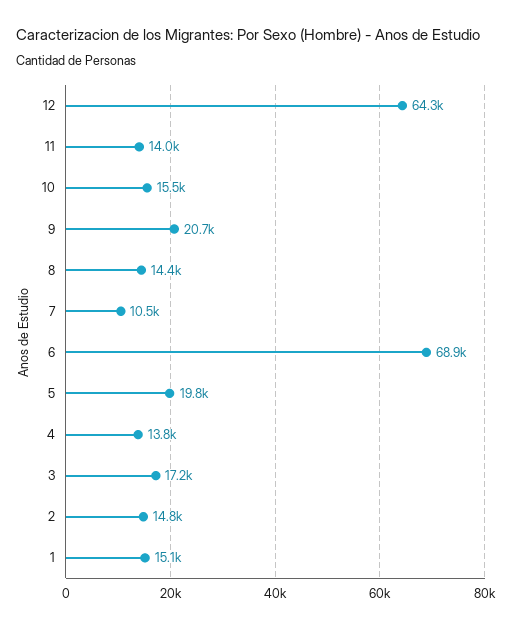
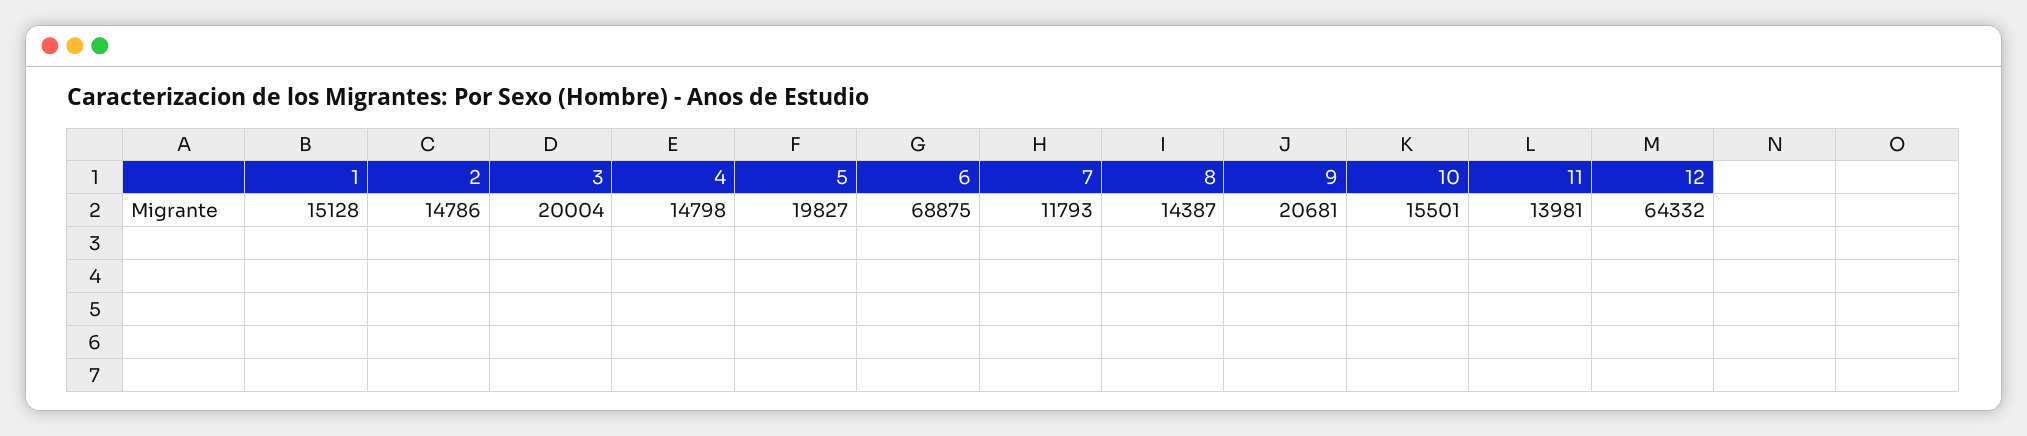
7: 10500 -> 11793
4: 13800 -> 14798
3: 17200 -> 20004

